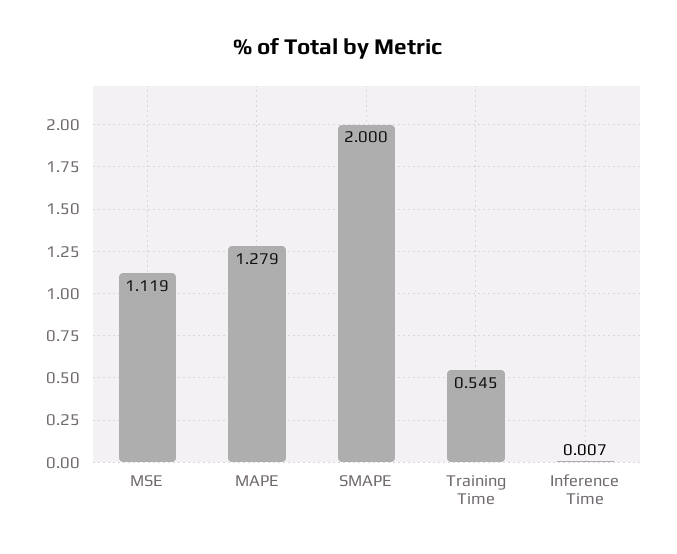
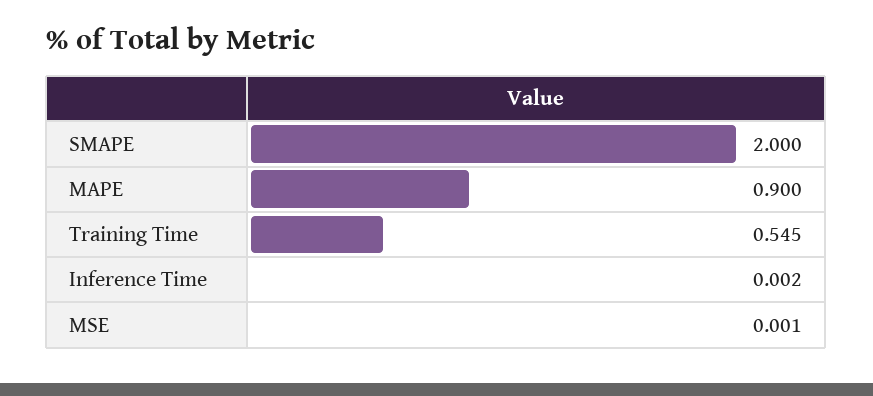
MSE: 1.119 -> 0.001
MAPE: 1.279 -> 0.9
Inference Time: 0.007 -> 0.002

